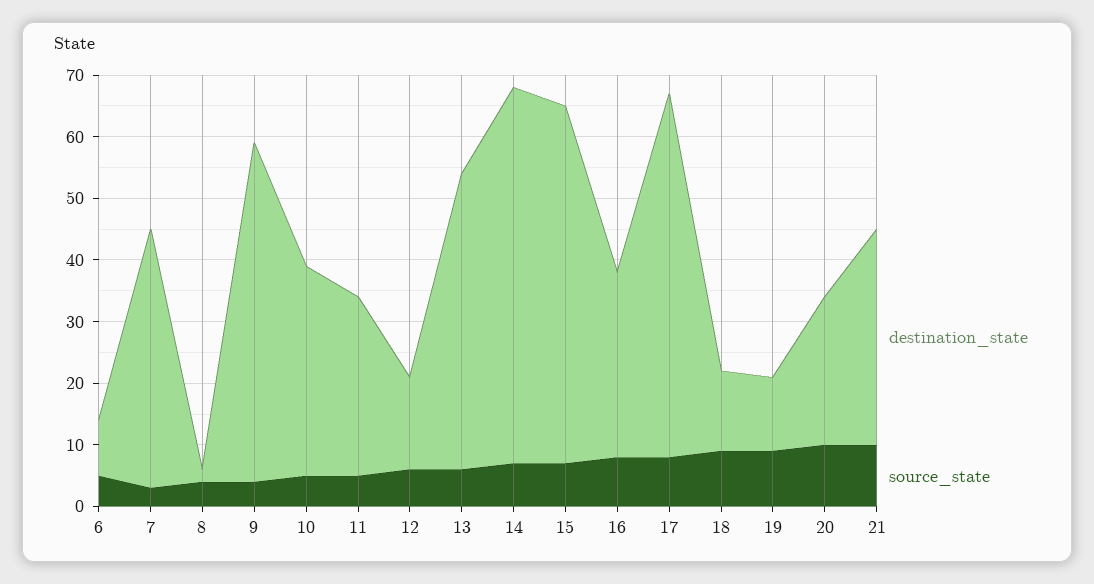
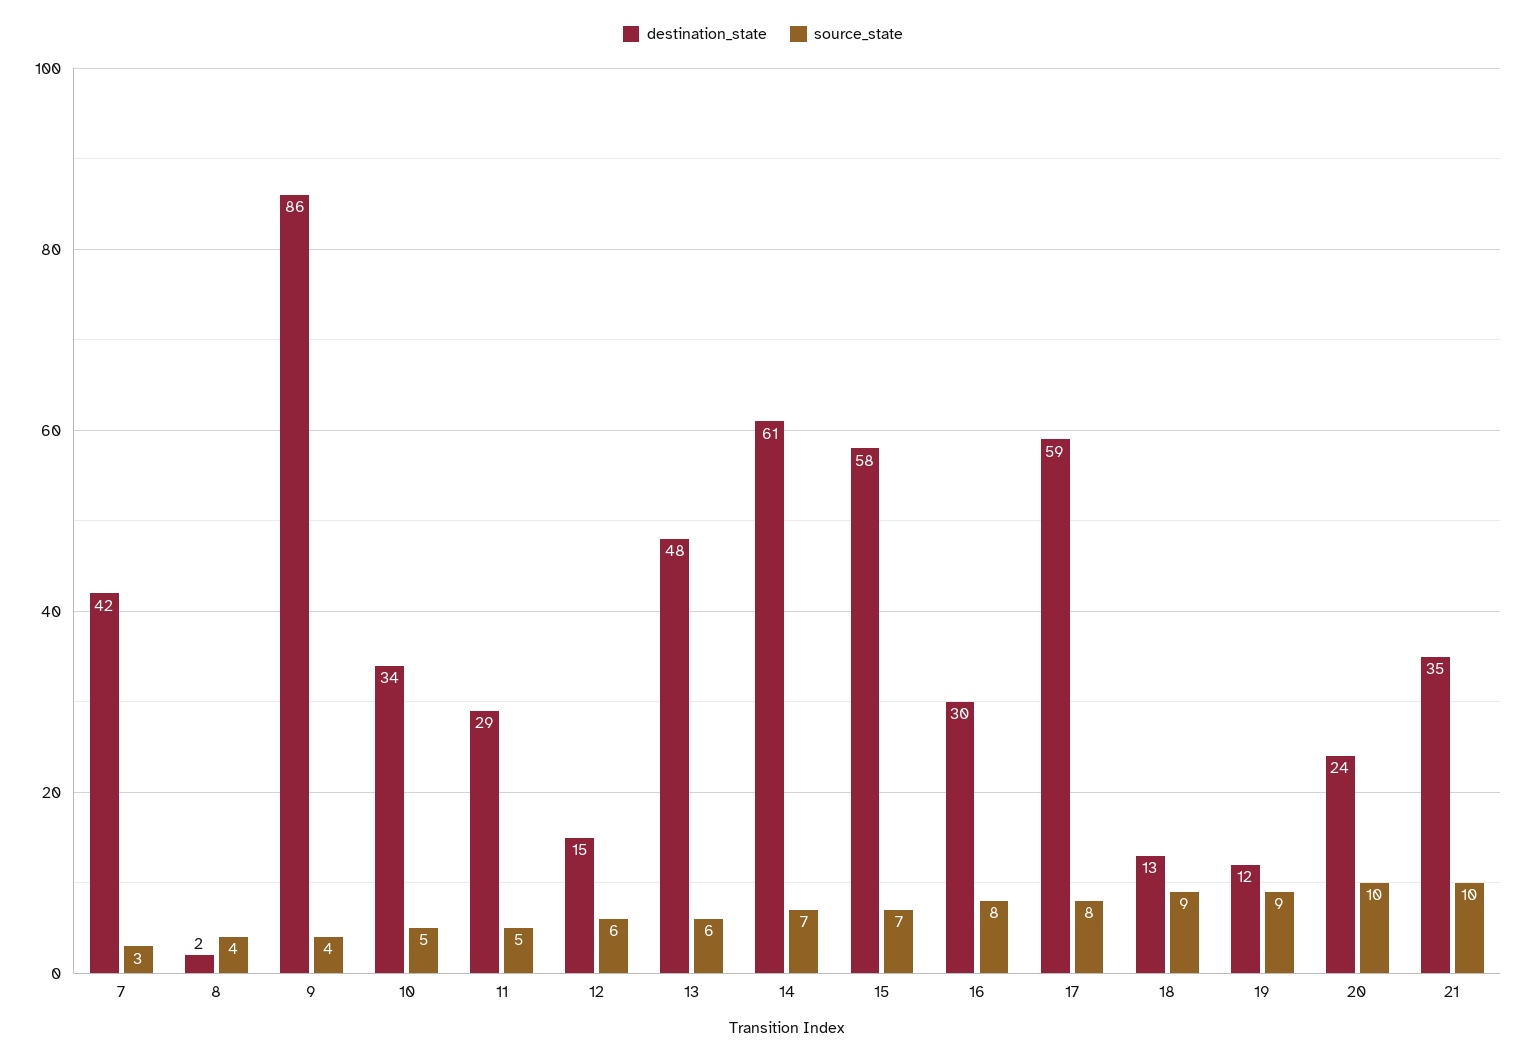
destination_state, 6: 10 -> none
source_state, 6: 5 -> none
destination_state, 9: 55 -> 86

